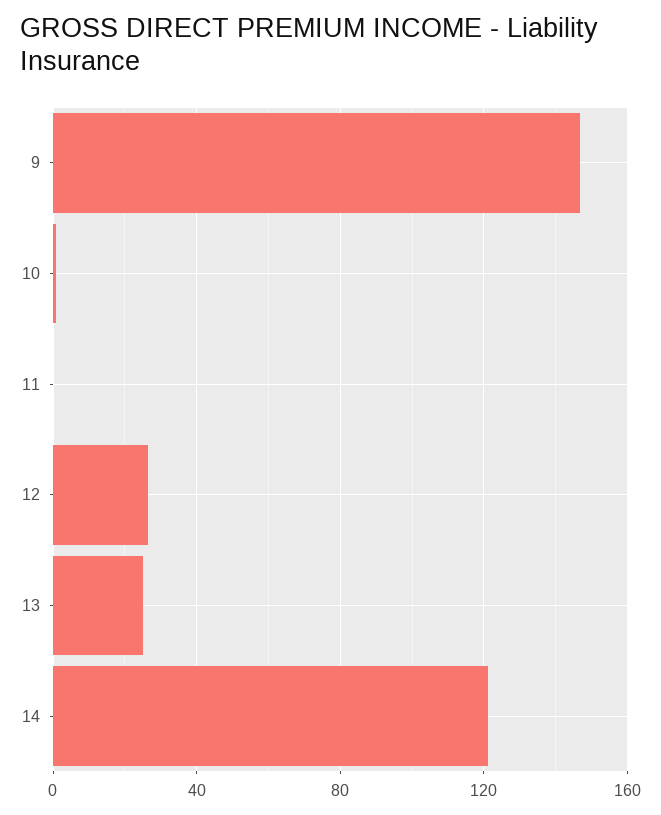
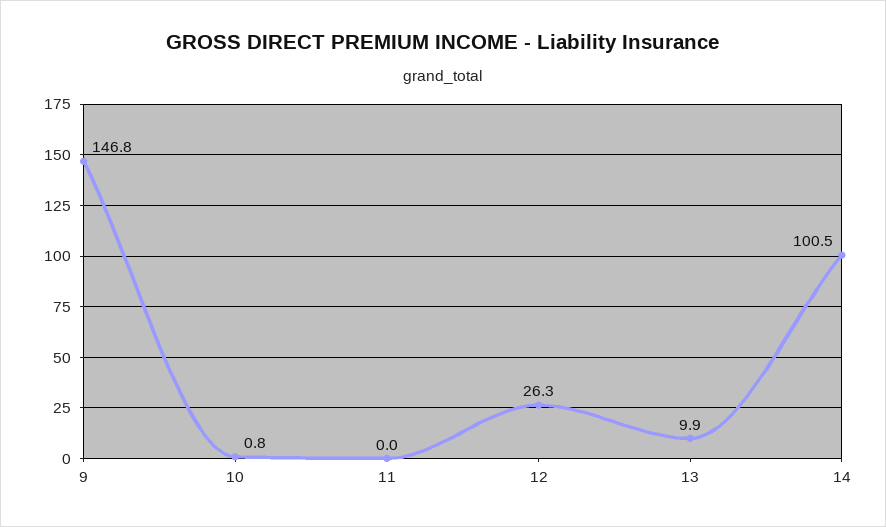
13: 25 -> 9.9
14: 120 -> 100.5

